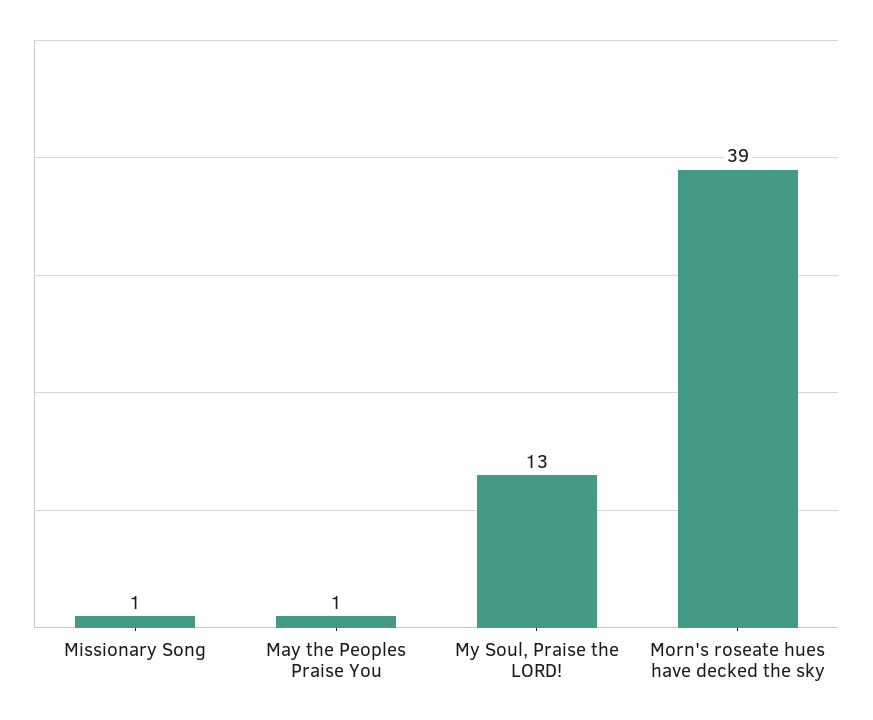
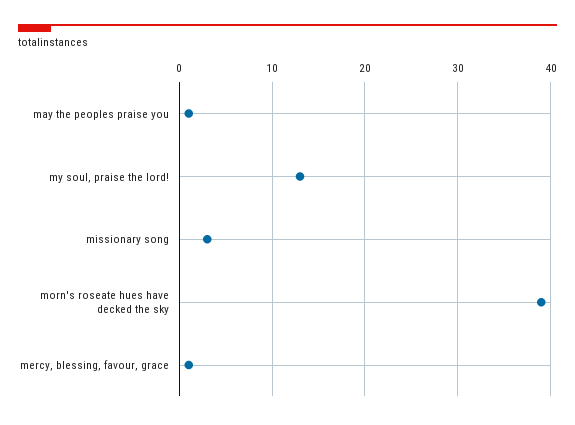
Missionary Song: 1 -> 3
mercy, blessing, favour, grace: none -> 1

